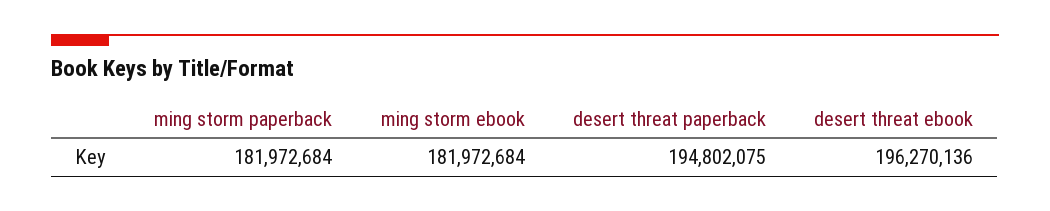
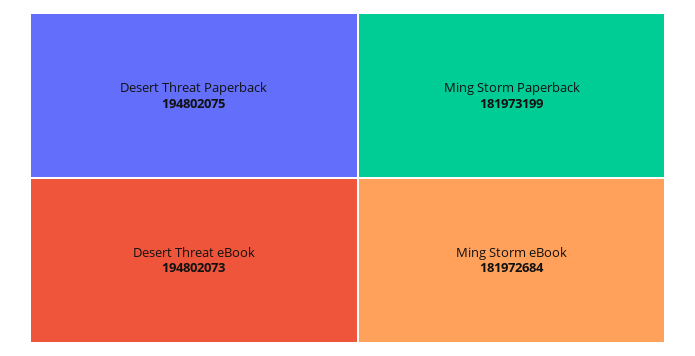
ming storm paperback: 181972684 -> 181973199
desert threat ebook: 196270136 -> 194802073

